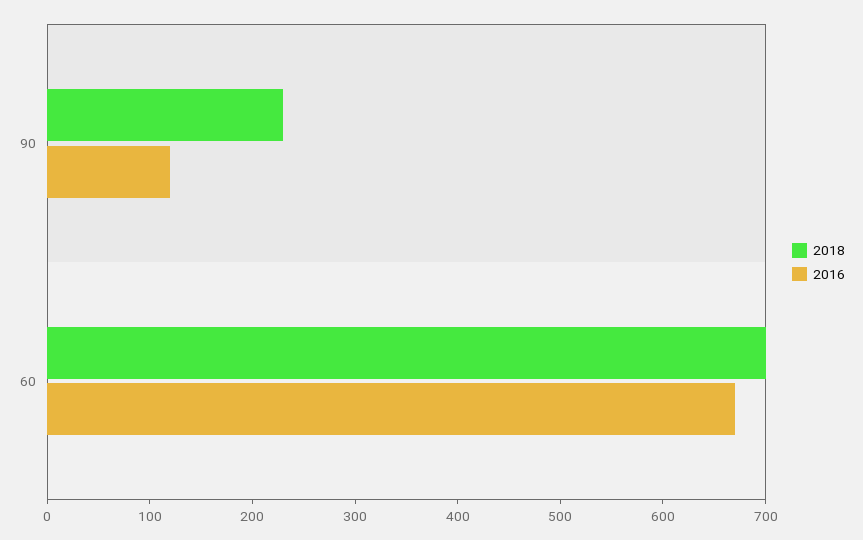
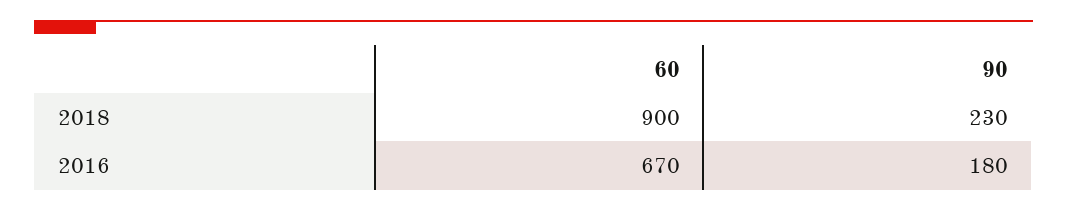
2016, 90: 120 -> 180
2018, 60: 700 -> 900

